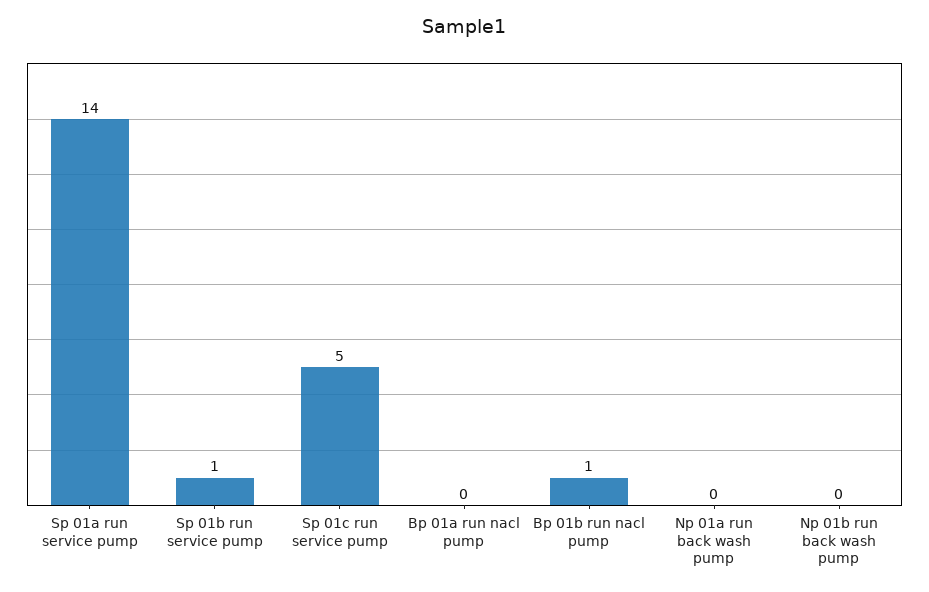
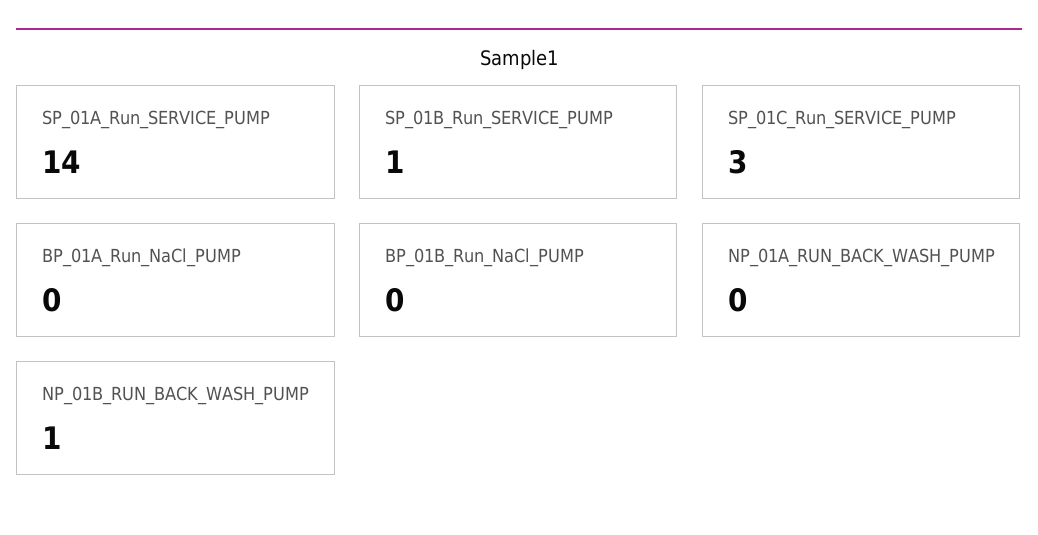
Sp 01c run service pump: 5 -> 3
Bp 01b run nacl pump: 1 -> 0
Np 01b run back wash pump: 0 -> 1

